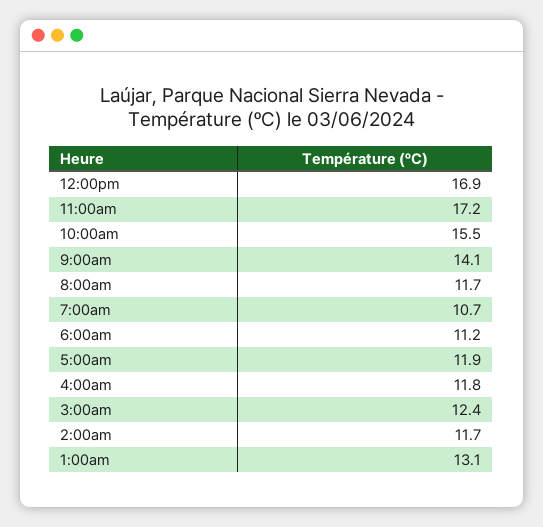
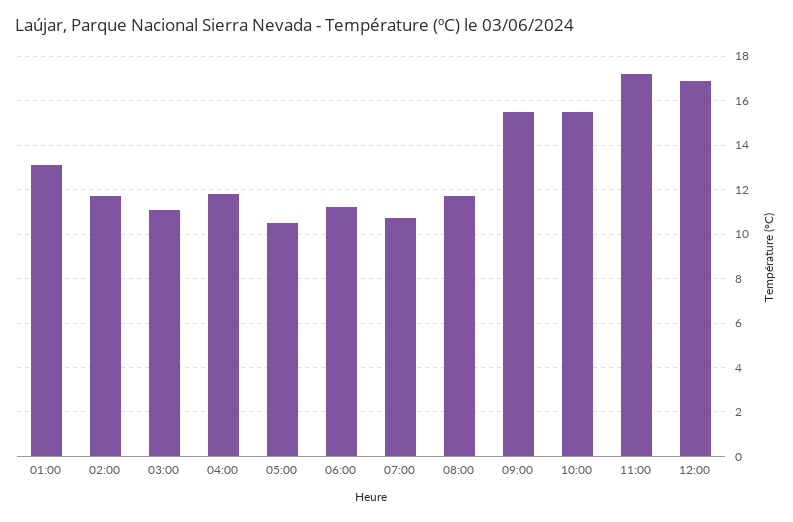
9:00am: 14.1 -> 15.5
5:00am: 11.9 -> 10.5
3:00am: 12.4 -> 11

